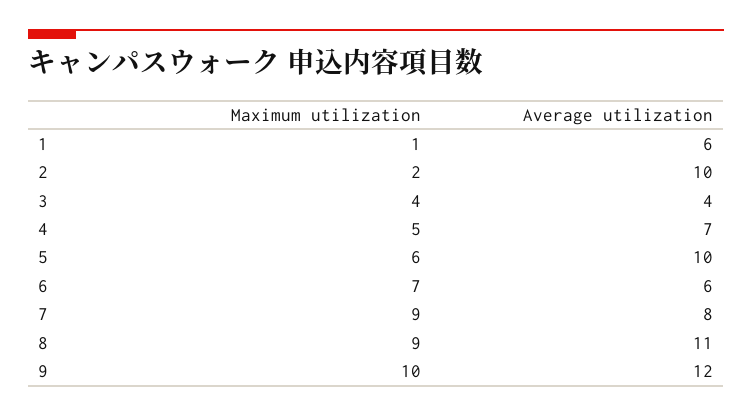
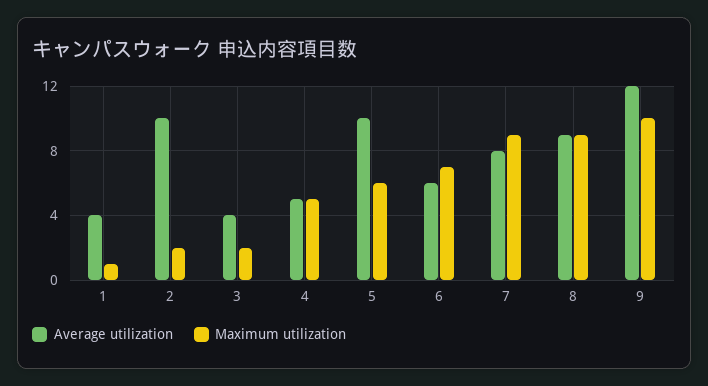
Average utilization, 1: 6 -> 4
Maximum utilization, 3: 4 -> 2
Average utilization, 4: 7 -> 5
Average utilization, 8: 11 -> 9

